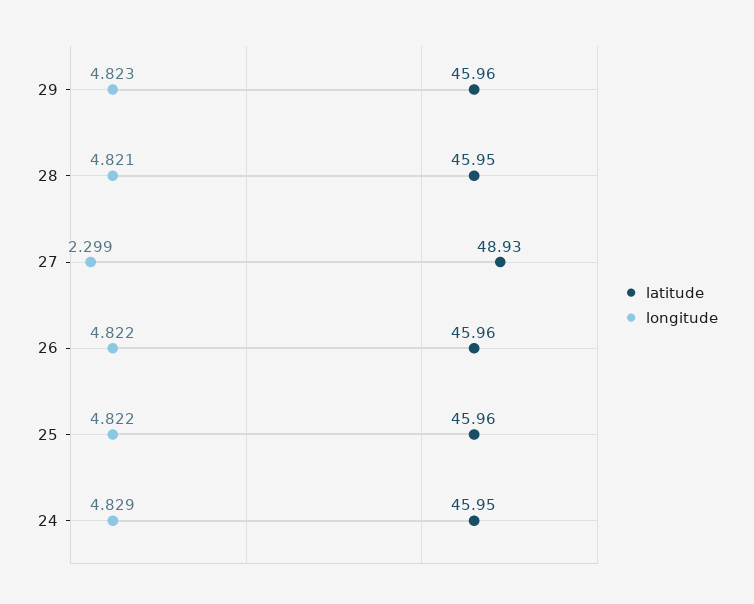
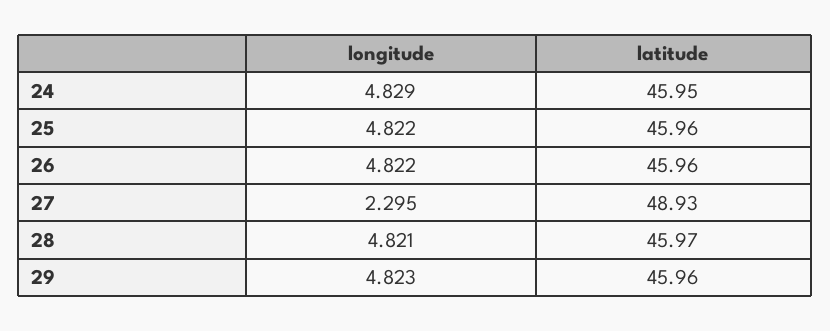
latitude, 28: 45.95 -> 45.97
longitude, 27: 2.299 -> 2.295

